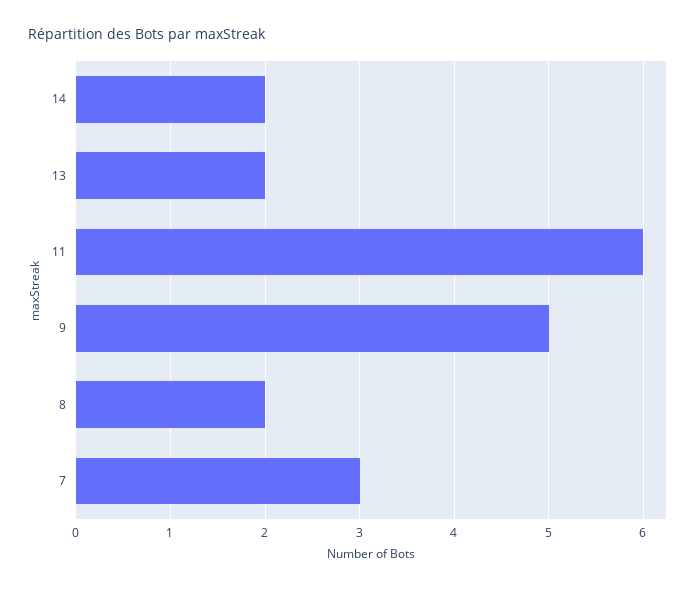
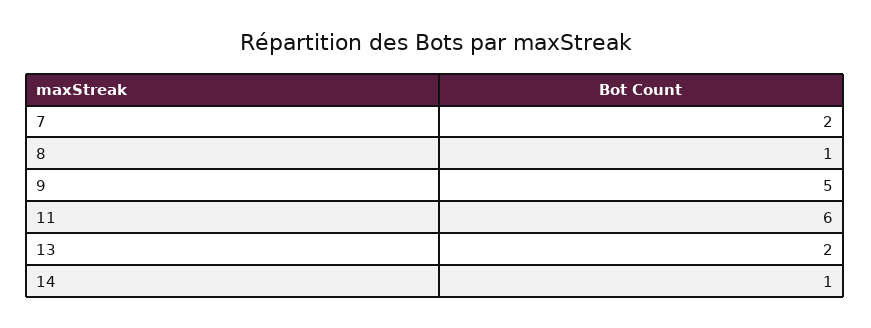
14: 2 -> 1
8: 2 -> 1
7: 3 -> 2

